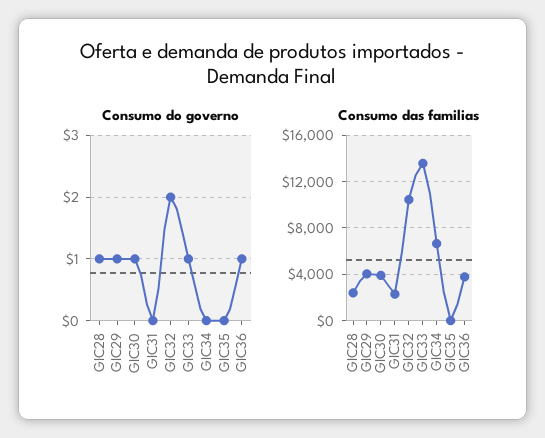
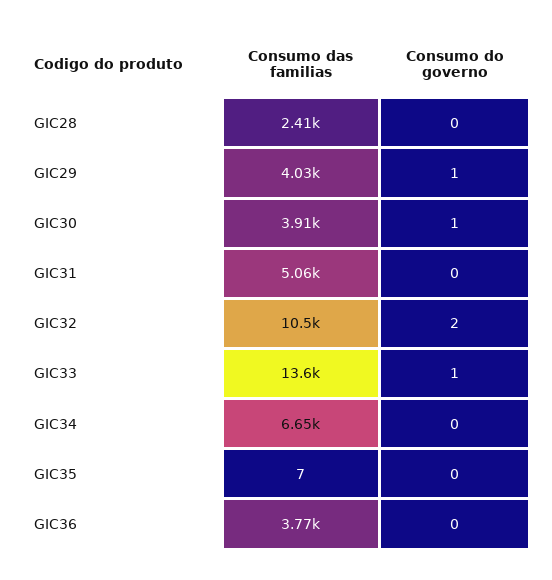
Consumo do governo, GIC28: 1 -> 0
Consumo do governo, GIC36: 1 -> 0
Consumo das familias, GIC31: 2000 -> 5060

